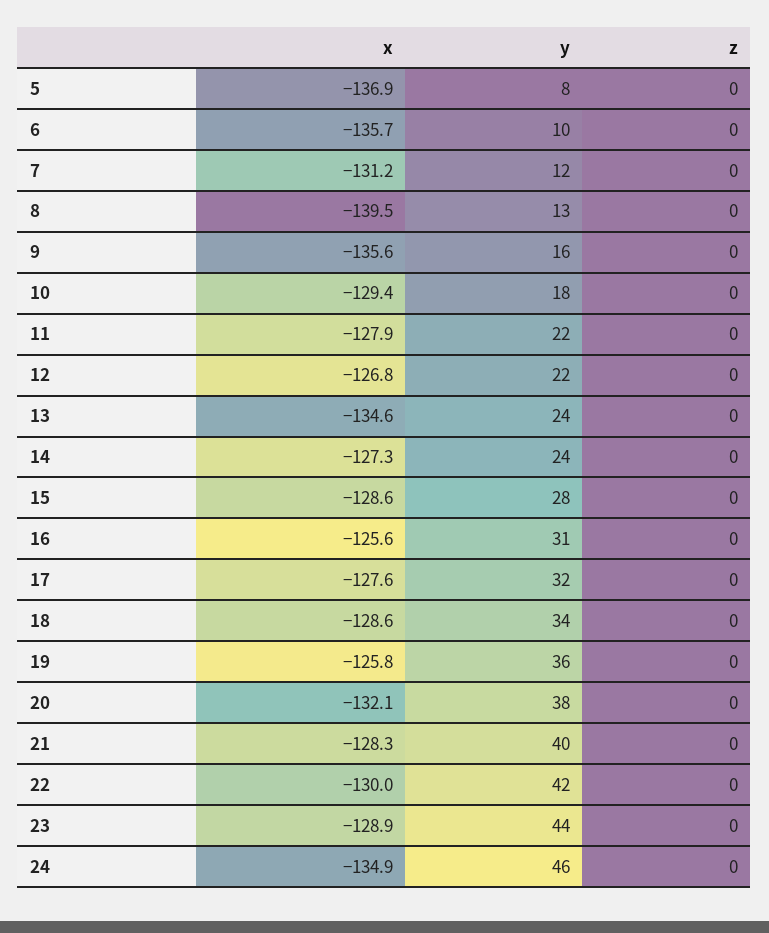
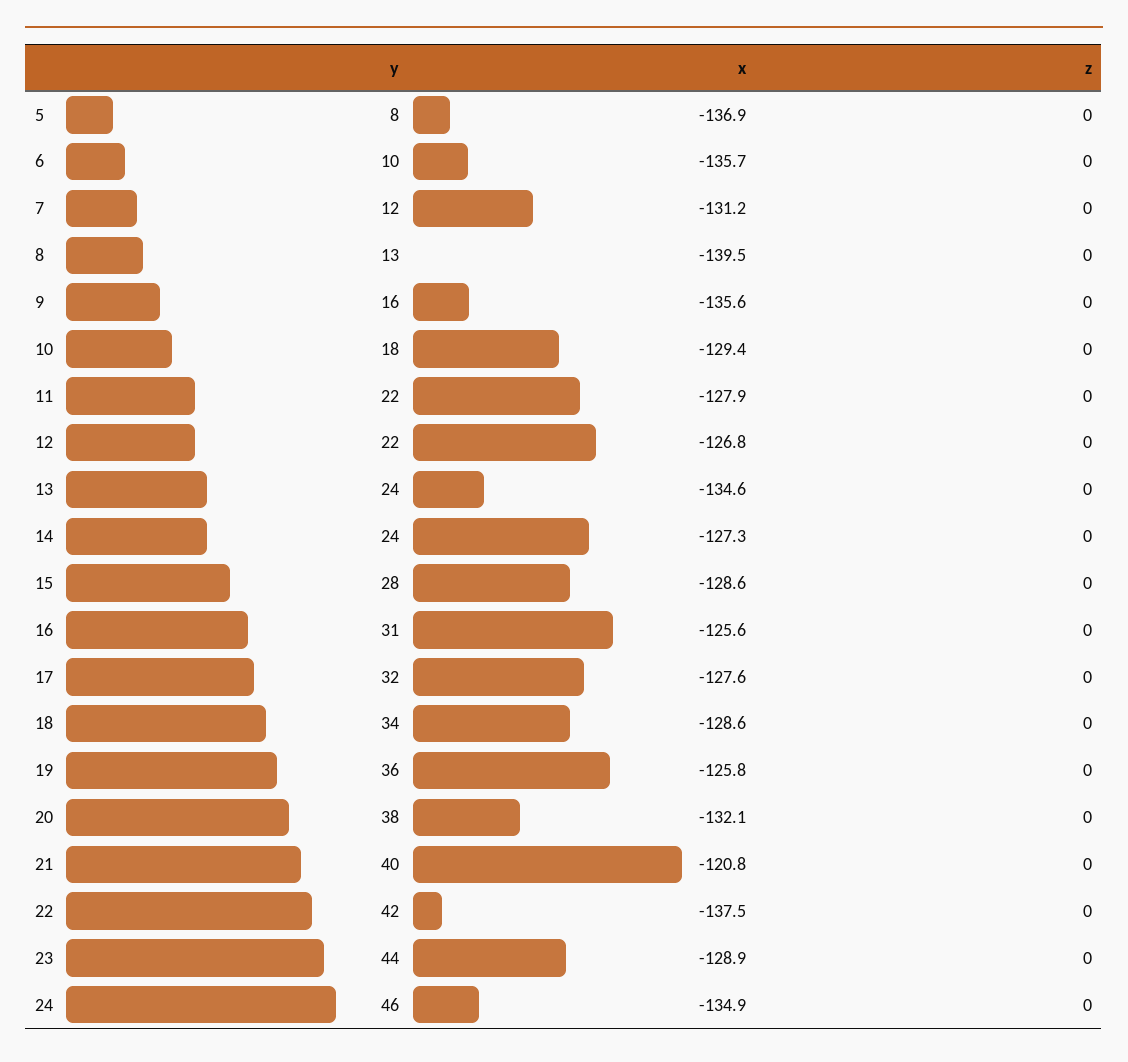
x, 21: -128.3 -> -120.8
x, 22: -130 -> -137.5

